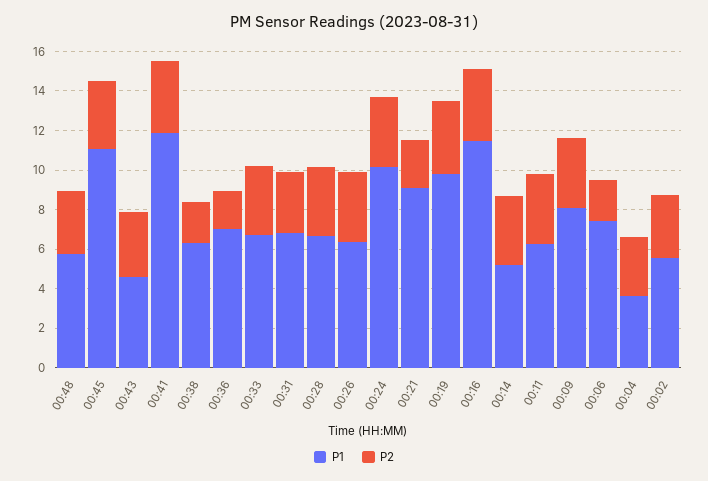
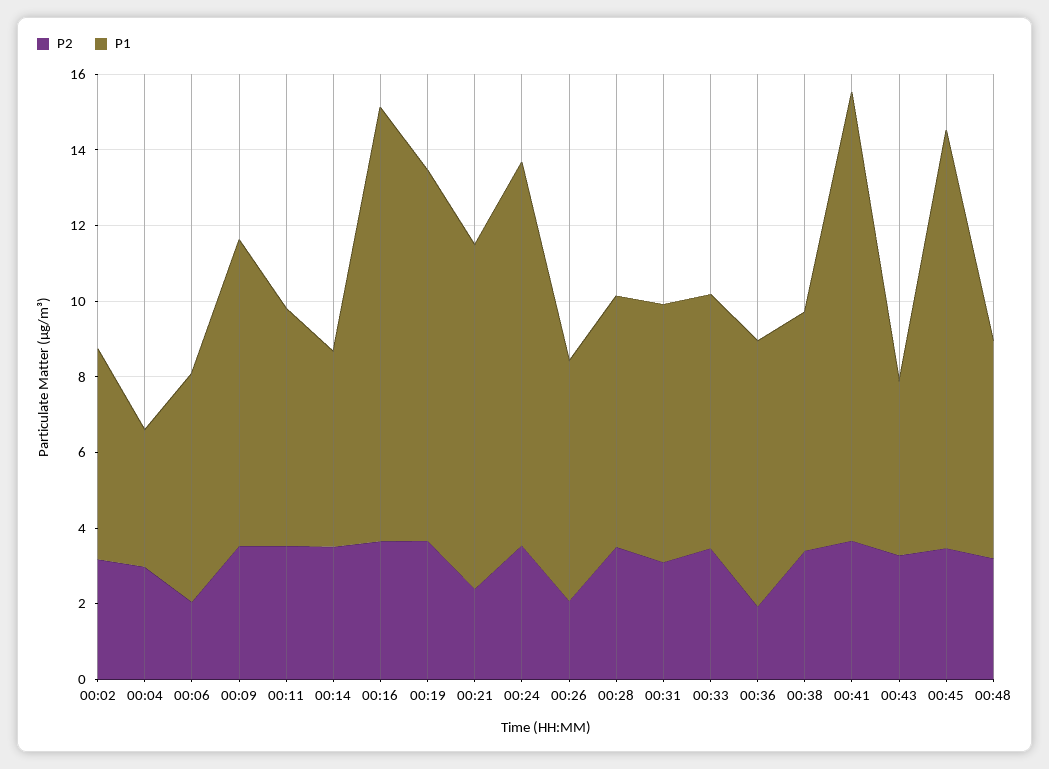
P2, 00:38: 2 -> 3.5
P2, 00:26: 3.5 -> 2
P1, 00:06: 7.5 -> 6

